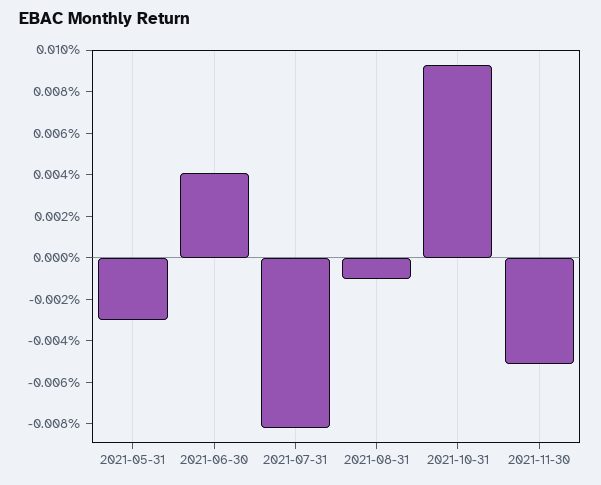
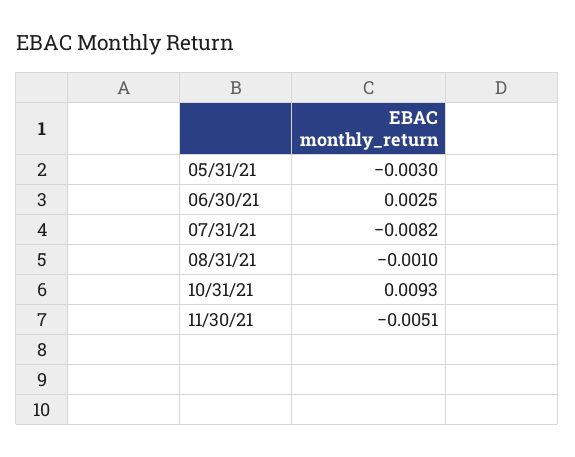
2021-06-30: 0.004 -> 0.0025

